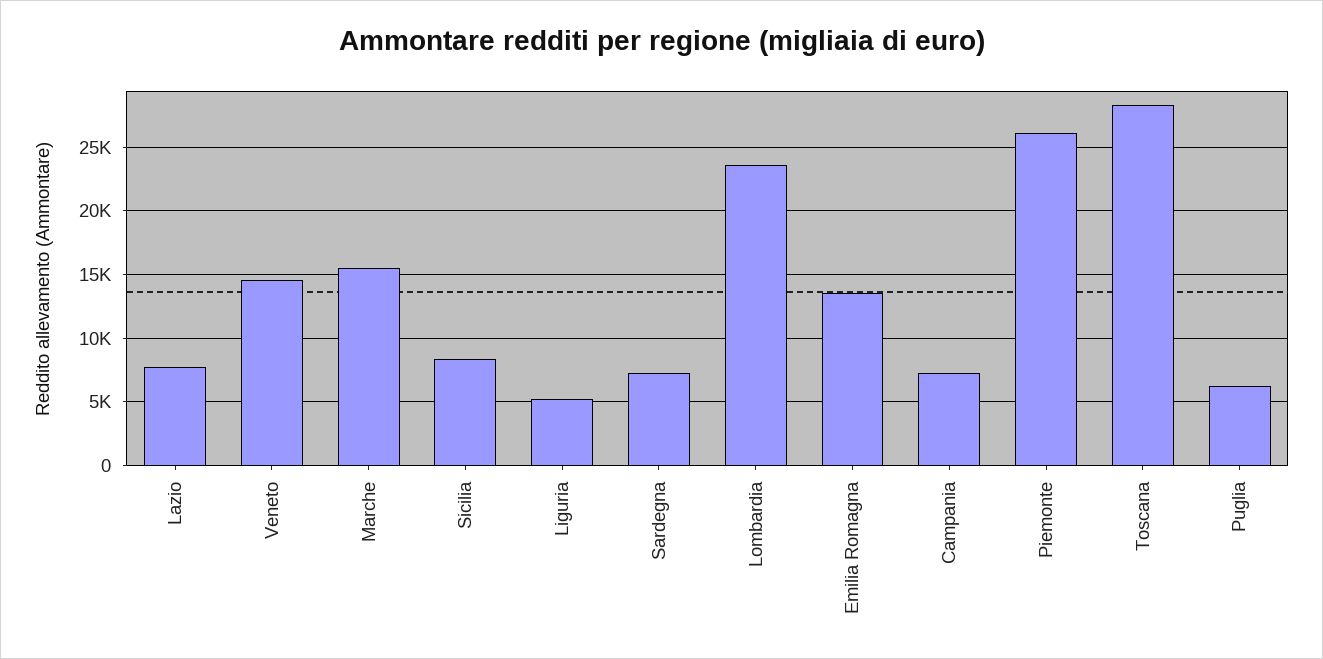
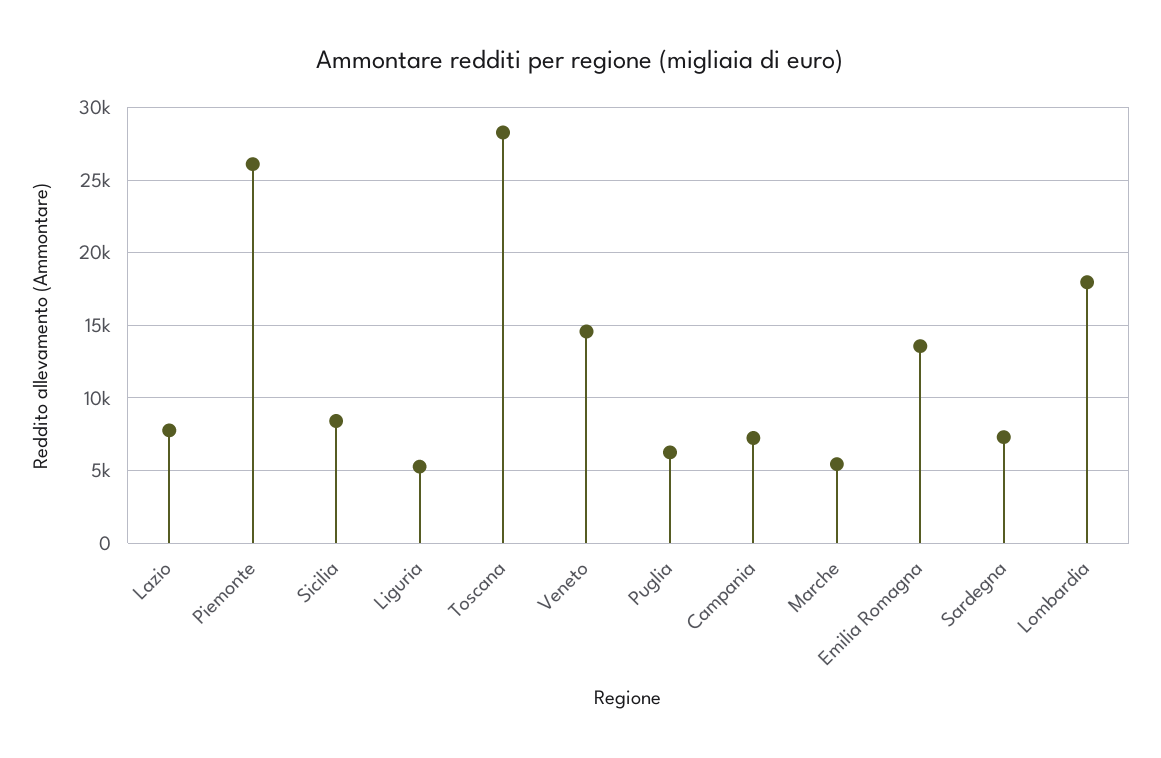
Marche: 15500 -> 5500
Lombardia: 23500 -> 18000

